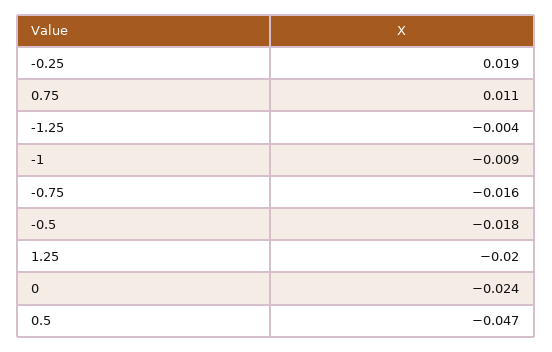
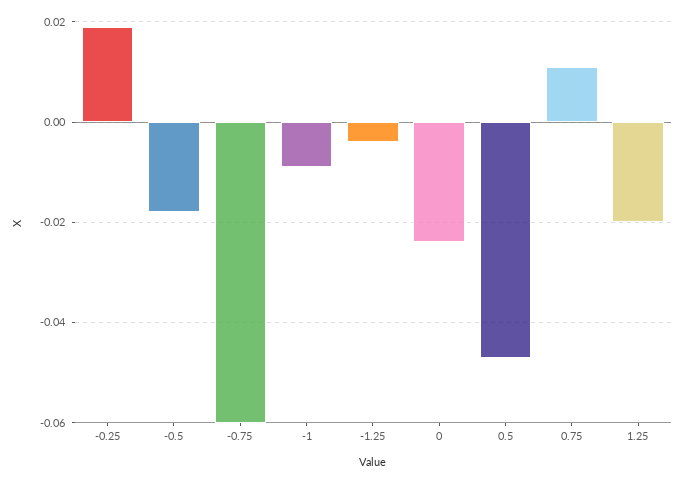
-0.75: -0.016 -> -0.06

